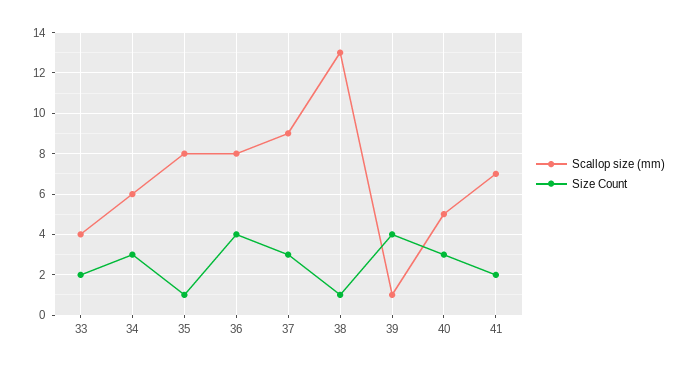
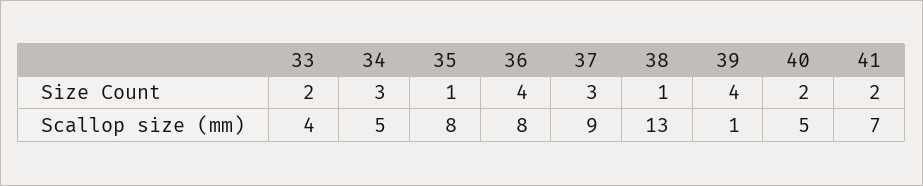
Scallop size (mm), 34: 6 -> 5
Size Count, 40: 3 -> 2

